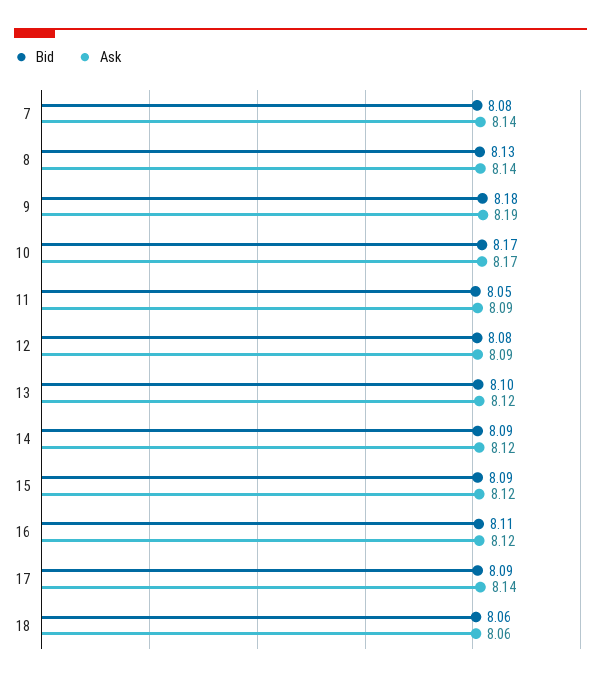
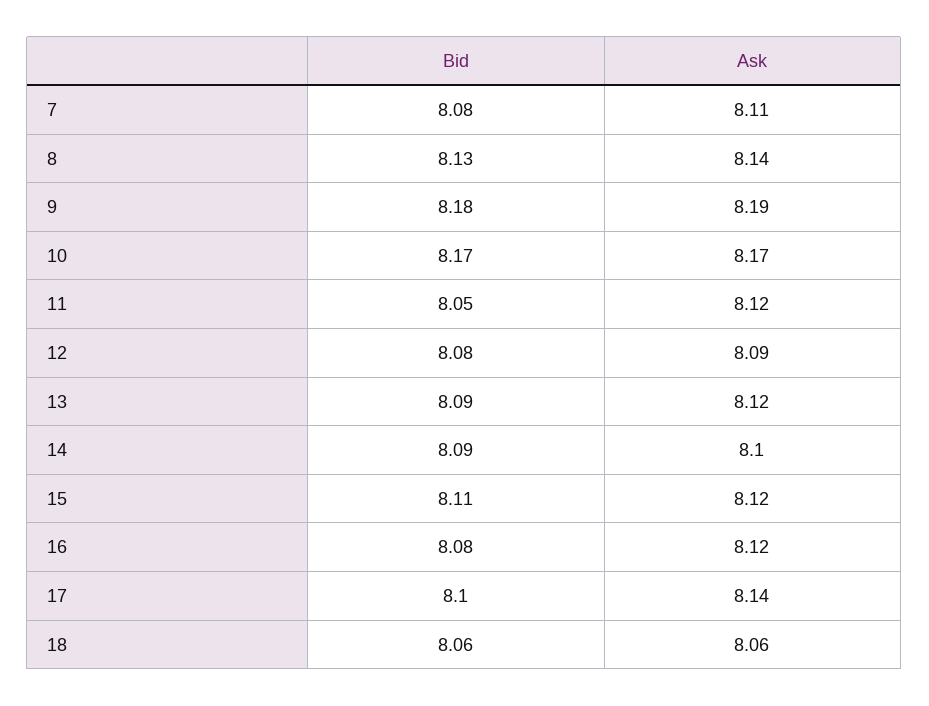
Ask, 7: 8.14 -> 8.11
Ask, 11: 8.09 -> 8.12
Bid, 13: 8.1 -> 8.09
Ask, 14: 8.12 -> 8.1
Bid, 15: 8.09 -> 8.11
Bid, 16: 8.11 -> 8.08
Bid, 17: 8.09 -> 8.1

